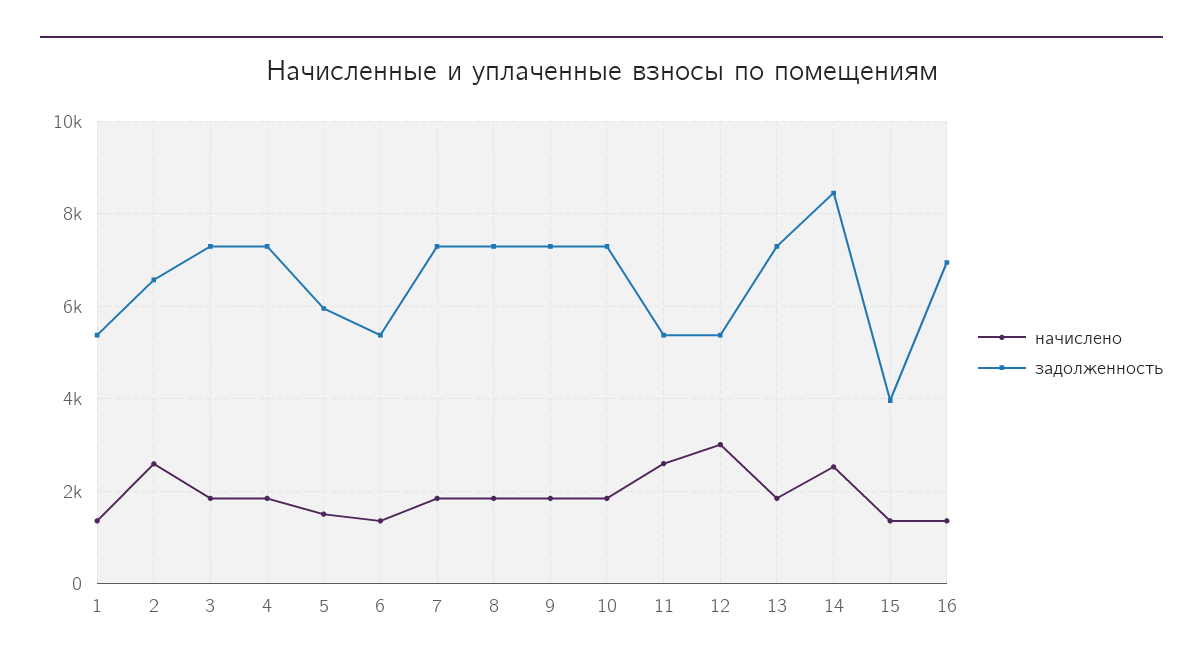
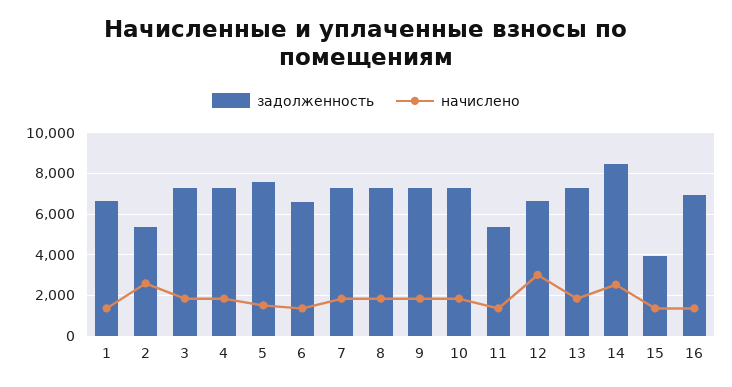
задолженность, 1: 5400 -> 6500
задолженность, 2: 6600 -> 5500
задолженность, 5: 6000 -> 7500
задолженность, 6: 5400 -> 6500
начислено, 11: 2600 -> 1500
задолженность, 12: 5400 -> 6500

